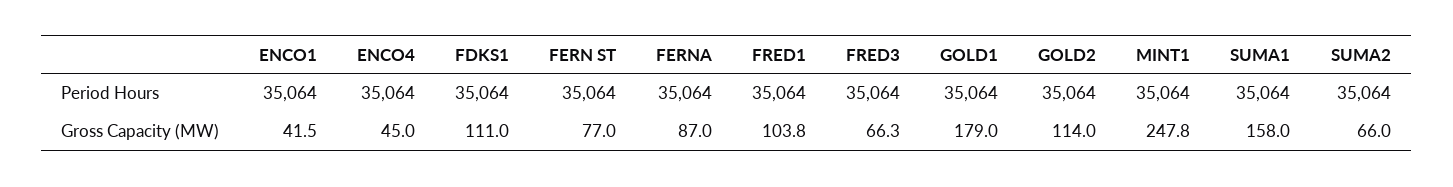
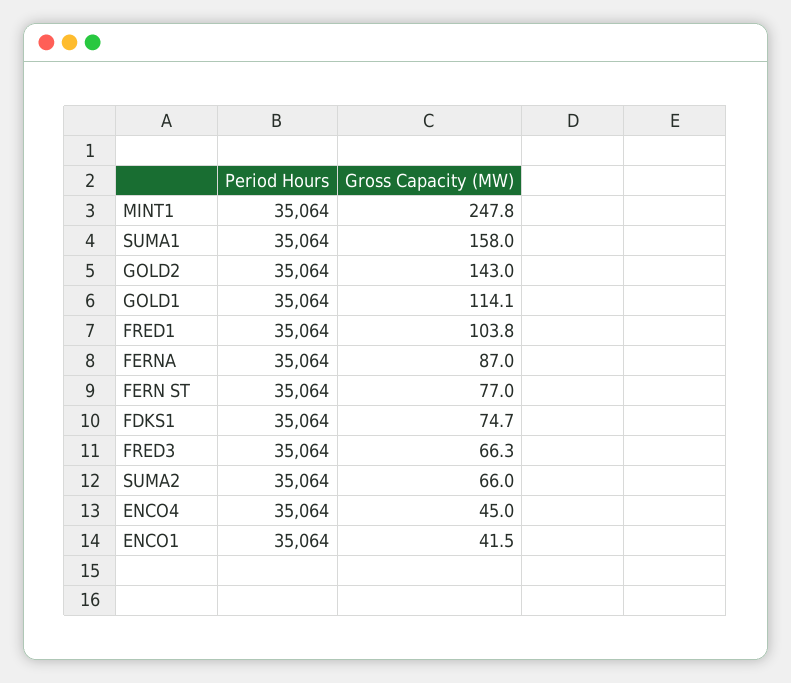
FDKS1, Gross Capacity (MW): 111 -> 74.7
GOLD1, Gross Capacity (MW): 179 -> 114.1
GOLD2, Gross Capacity (MW): 114 -> 143

